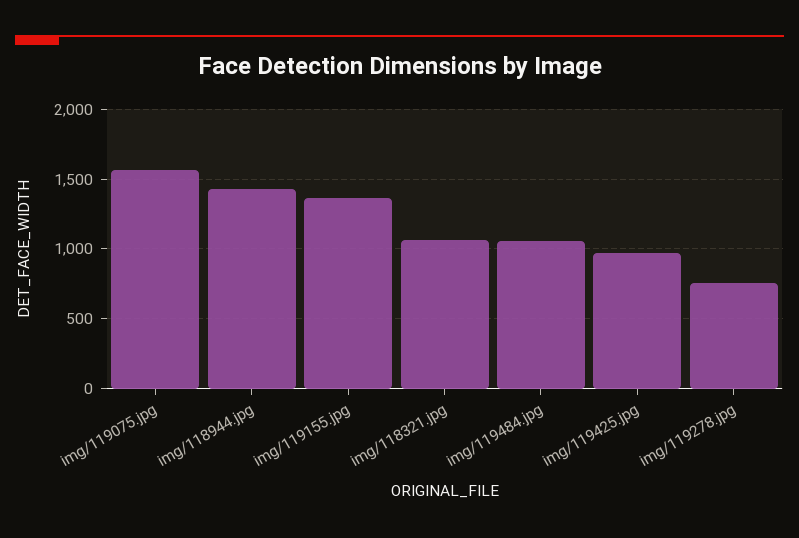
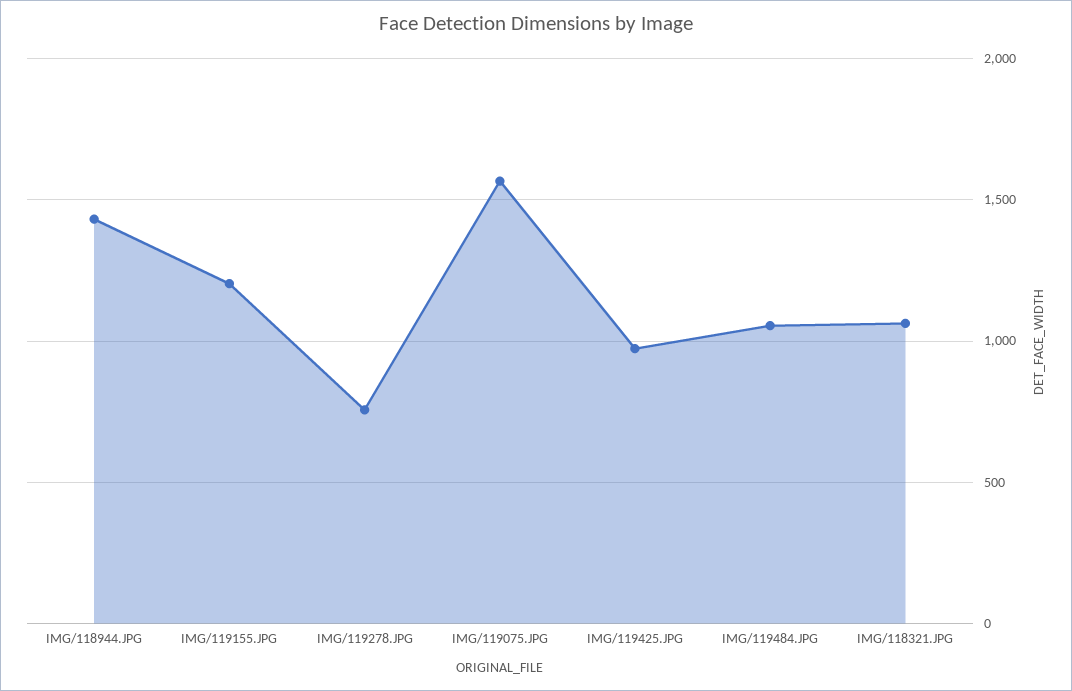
img/119155.jpg: 1350 -> 1200

